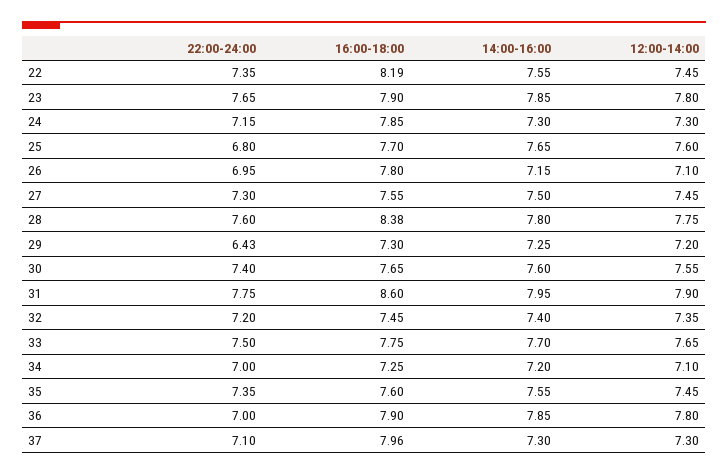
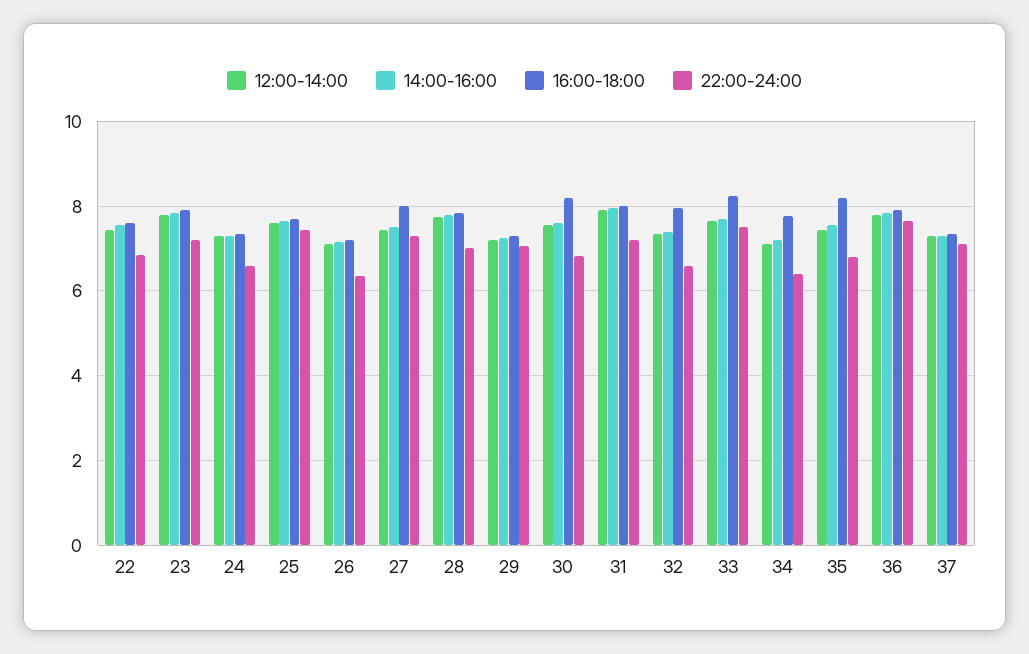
22:00-24:00, 22: 7.35 -> 6.8
16:00-18:00, 22: 8.19 -> 7.6
22:00-24:00, 23: 7.65 -> 7.2
22:00-24:00, 24: 7.15 -> 6.6
16:00-18:00, 24: 7.85 -> 7.4
22:00-24:00, 25: 6.8 -> 7.4
22:00-24:00, 26: 6.95 -> 6.4
16:00-18:00, 26: 7.8 -> 7.2
16:00-18:00, 27: 7.55 -> 8
22:00-24:00, 28: 7.6 -> 7
16:00-18:00, 28: 8.38 -> 7.8
22:00-24:00, 29: 6.43 -> 7
22:00-24:00, 30: 7.4 -> 6.8
16:00-18:00, 30: 7.65 -> 8.2
22:00-24:00, 31: 7.75 -> 7.2
16:00-18:00, 31: 8.6 -> 8
22:00-24:00, 32: 7.2 -> 6.6
16:00-18:00, 32: 7.45 -> 8
16:00-18:00, 33: 7.75 -> 8.2
22:00-24:00, 34: 7 -> 6.4
16:00-18:00, 34: 7.25 -> 7.8
22:00-24:00, 35: 7.35 -> 6.8
16:00-18:00, 35: 7.6 -> 8.2
22:00-24:00, 36: 7 -> 7.6
16:00-18:00, 37: 7.96 -> 7.4

